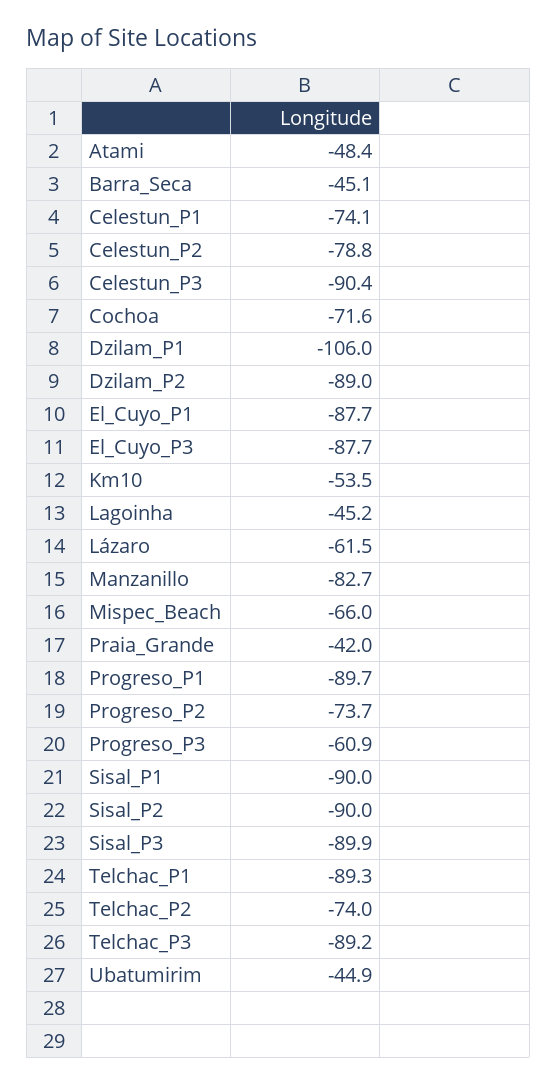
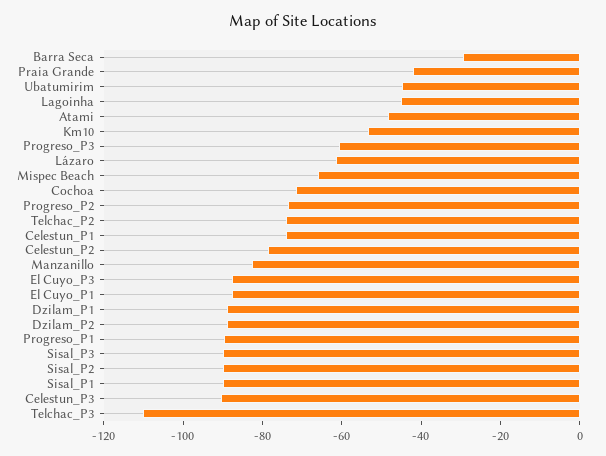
Barra_Seca: -45.1 -> -30
Dzilam_P1: -106 -> -90
Telchac_P1: -89.3 -> none
Telchac_P3: -89.2 -> -110

